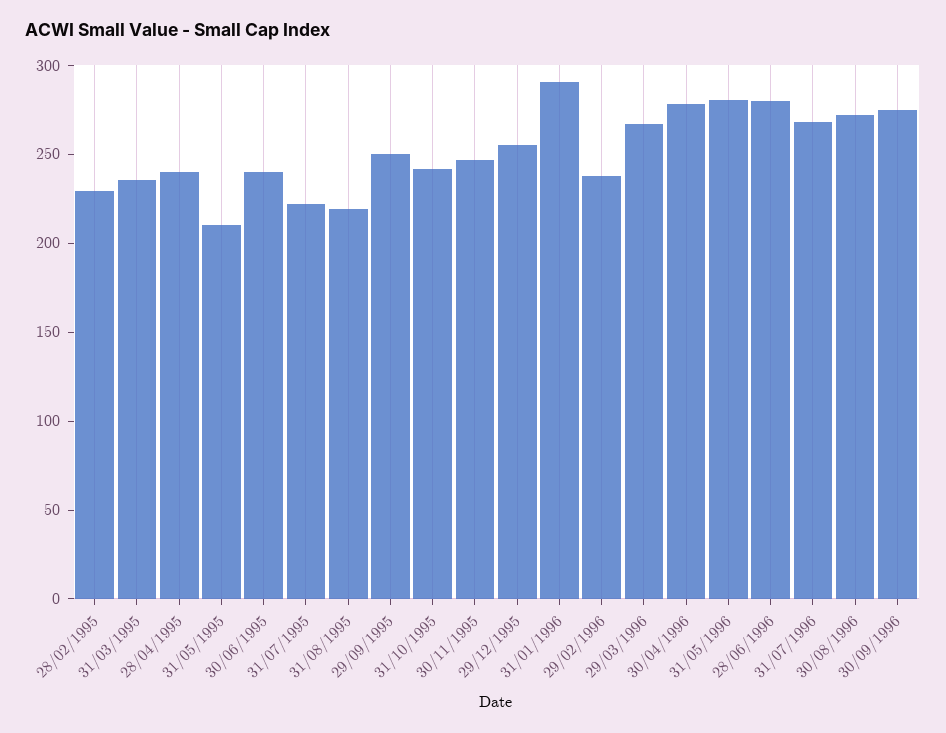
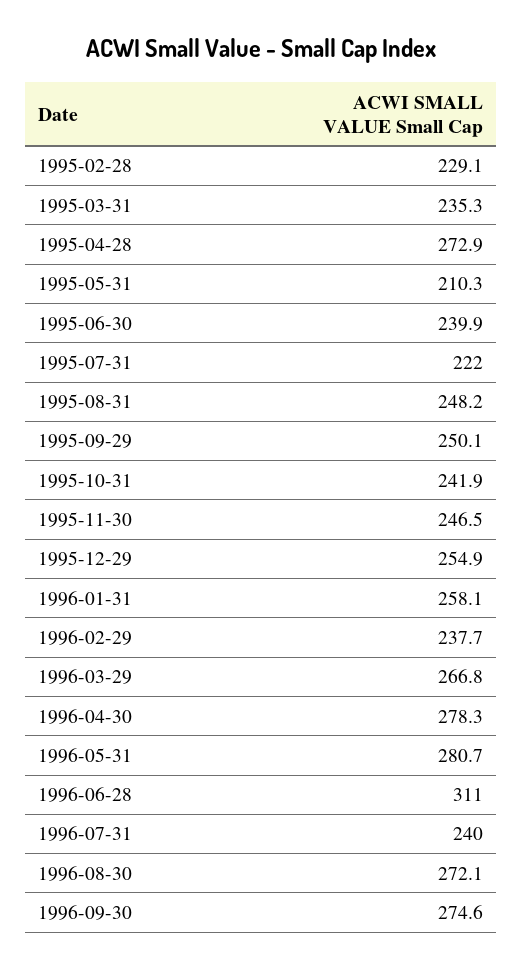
28/04/1995: 240 -> 272.9
31/08/1995: 220 -> 248.2
31/01/1996: 290 -> 258.1
28/06/1996: 280 -> 311
31/07/1996: 270 -> 240

